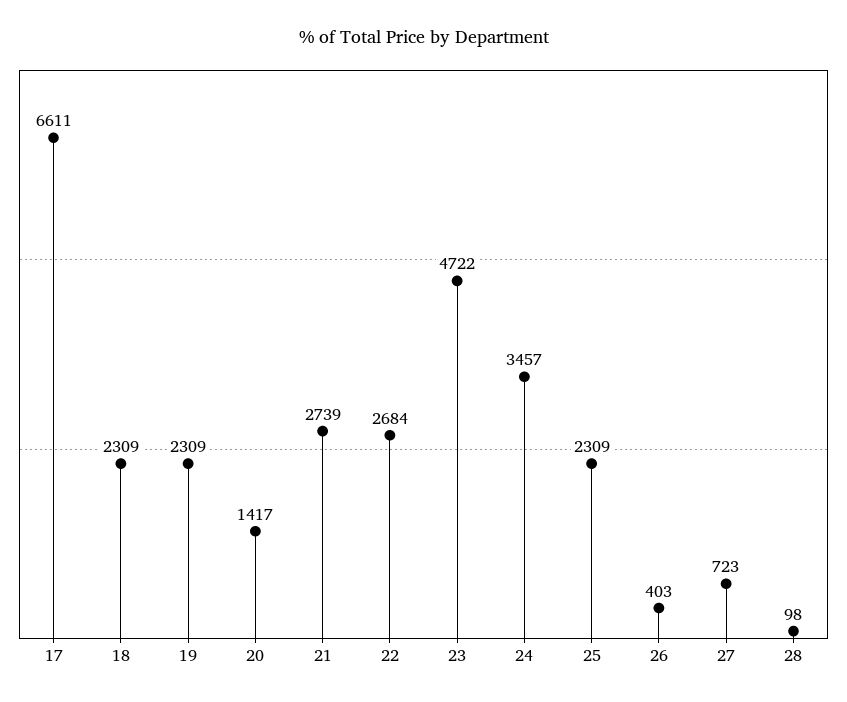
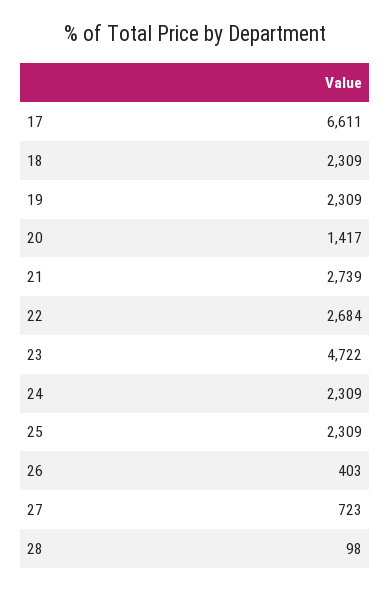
24: 3457 -> 2309

